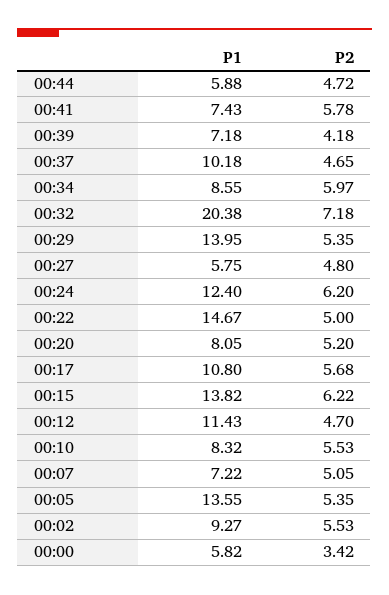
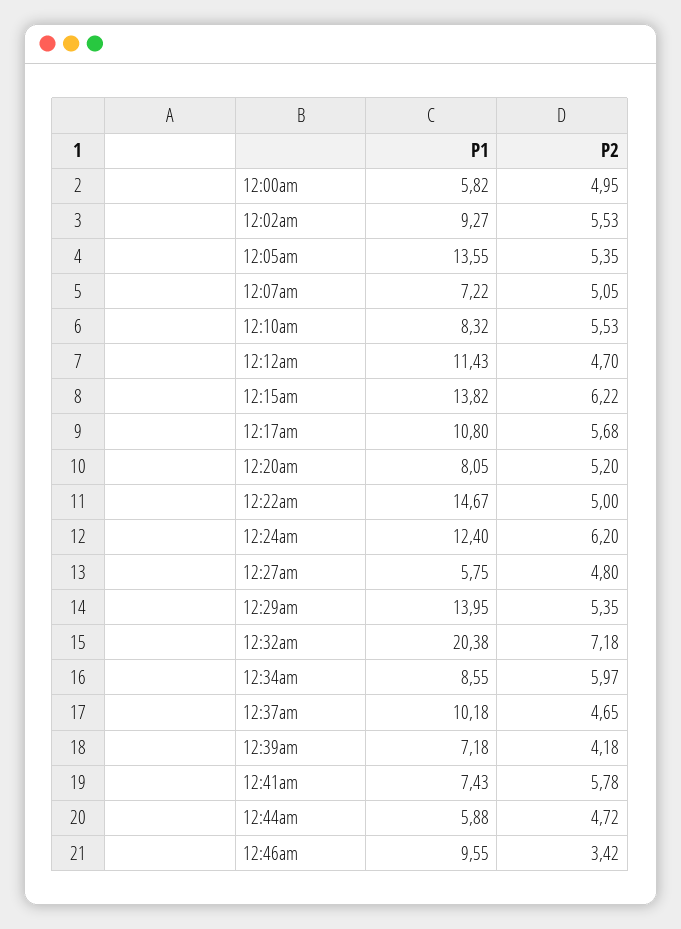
P2, 00:00: 3.42 -> 4.95
P1, 12:46am: none -> 9.55
P2, 12:46am: none -> 3.42

